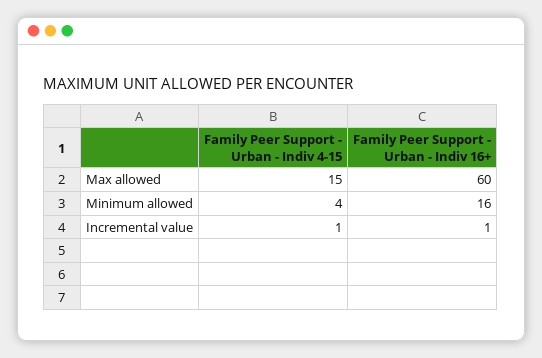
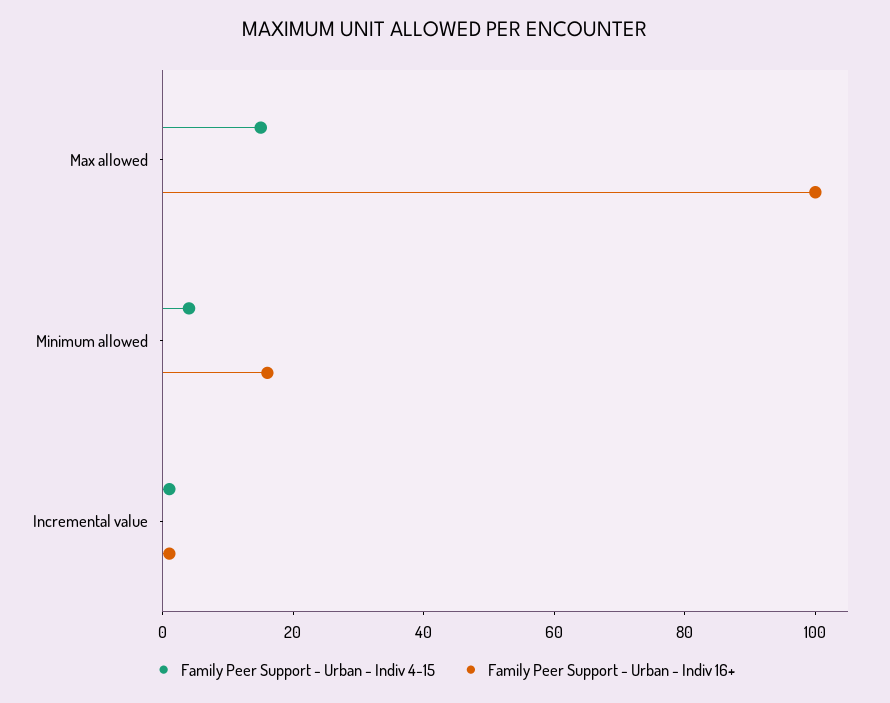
Family Peer Support - Urban - Indiv 16+, Max allowed: 60 -> 100

